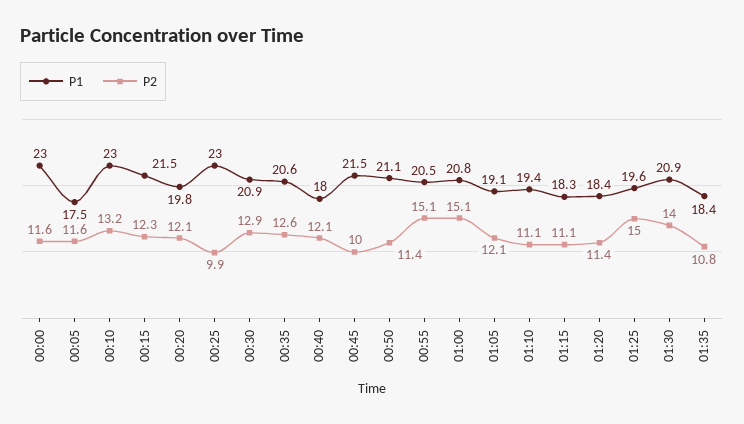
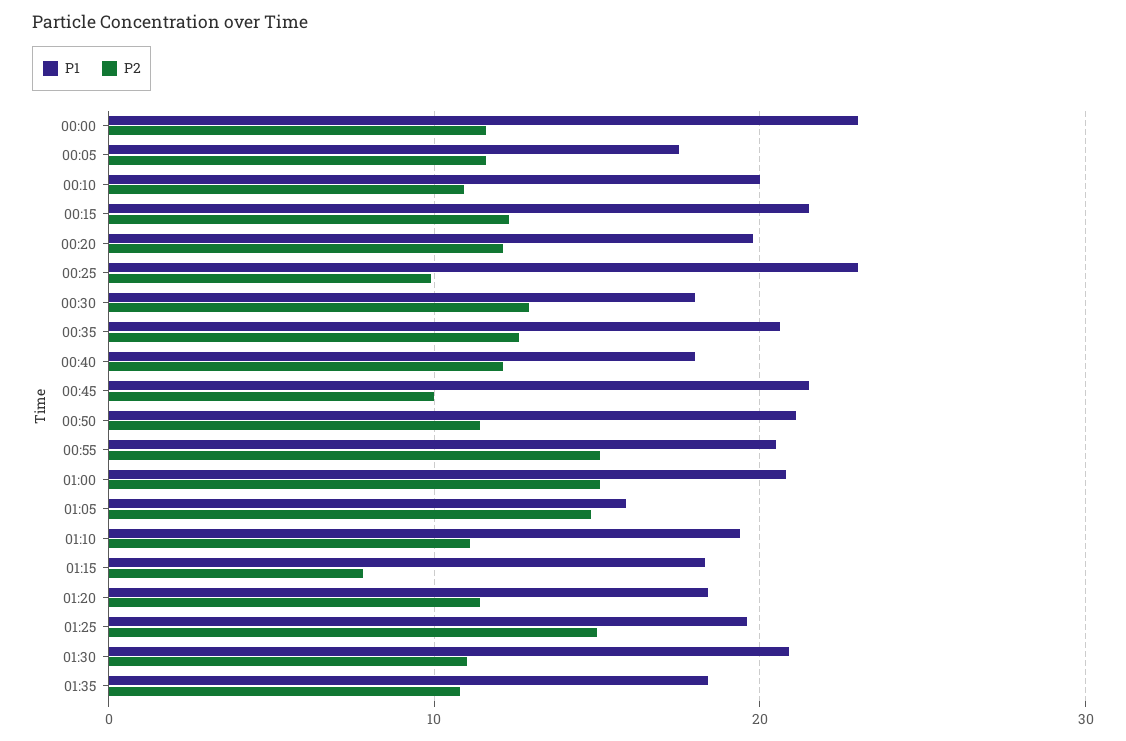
P1, 00:10: 23 -> 20
P2, 00:10: 13.2 -> 11
P1, 00:30: 20.9 -> 18
P1, 01:05: 19.1 -> 16
P2, 01:05: 12.1 -> 15
P2, 01:15: 11.1 -> 8
P2, 01:30: 14 -> 11

